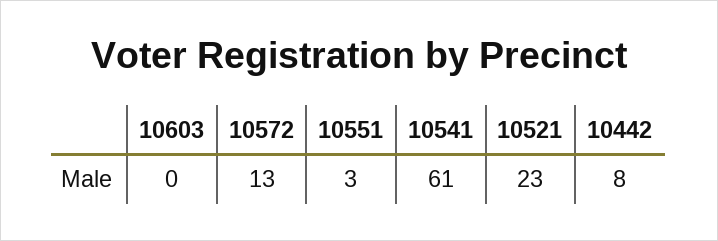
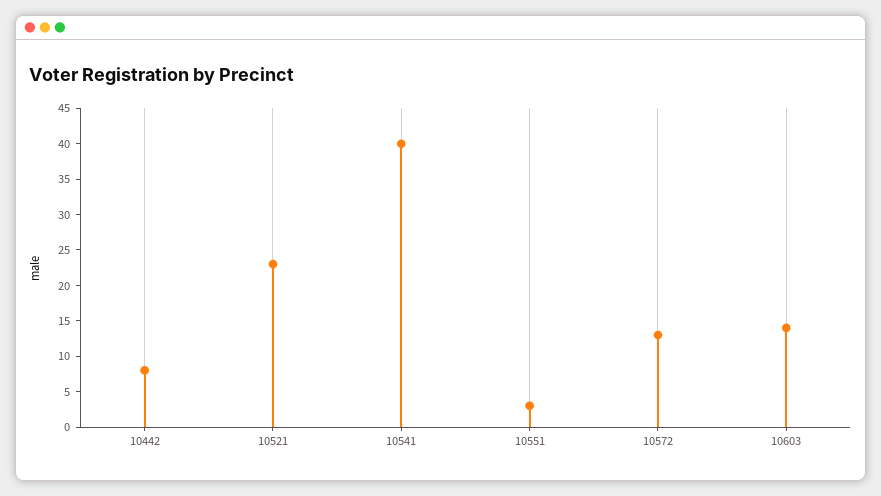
10603: 0 -> 15
10541: 61 -> 40

